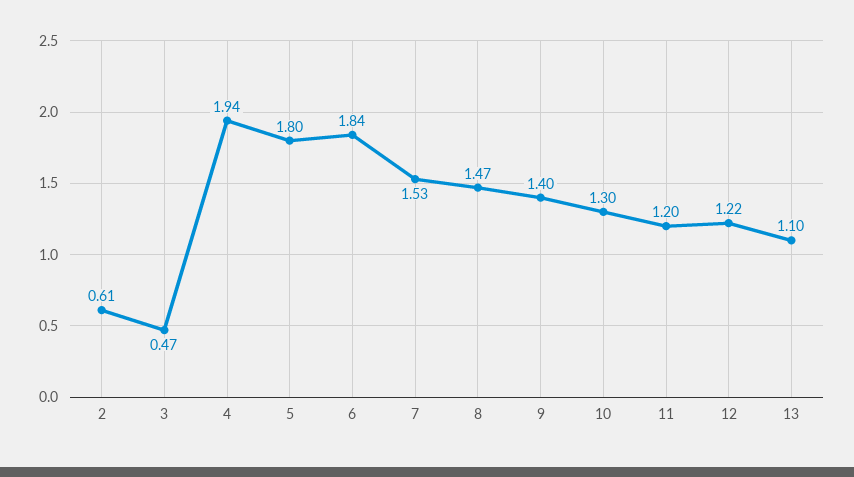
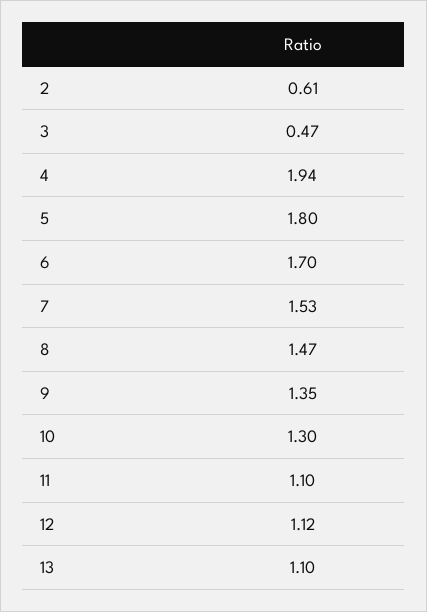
6: 1.84 -> 1.7
9: 1.4 -> 1.35
11: 1.2 -> 1.1
12: 1.22 -> 1.12

